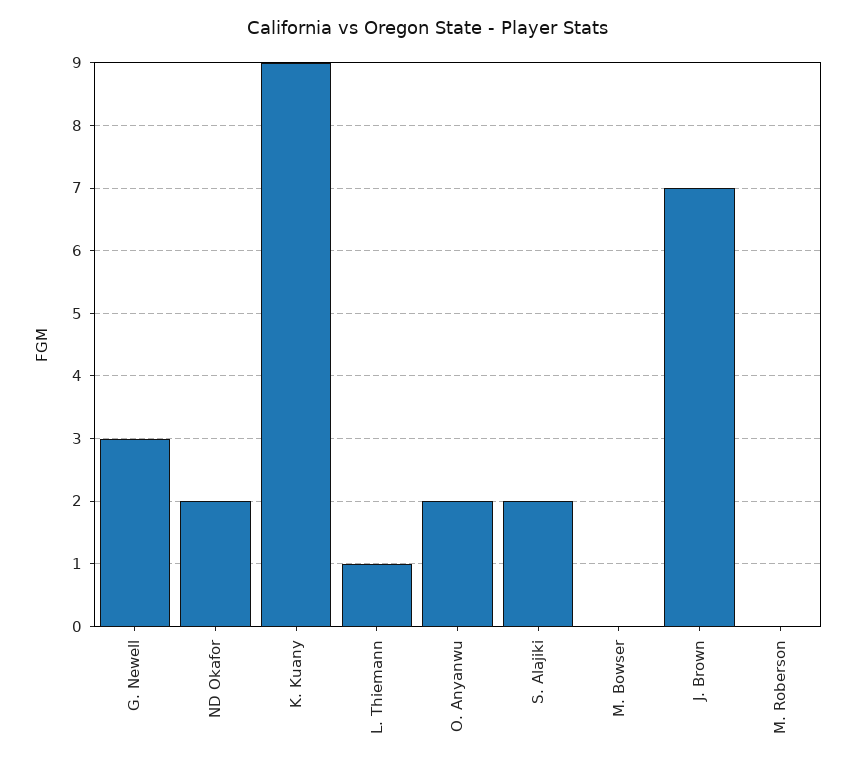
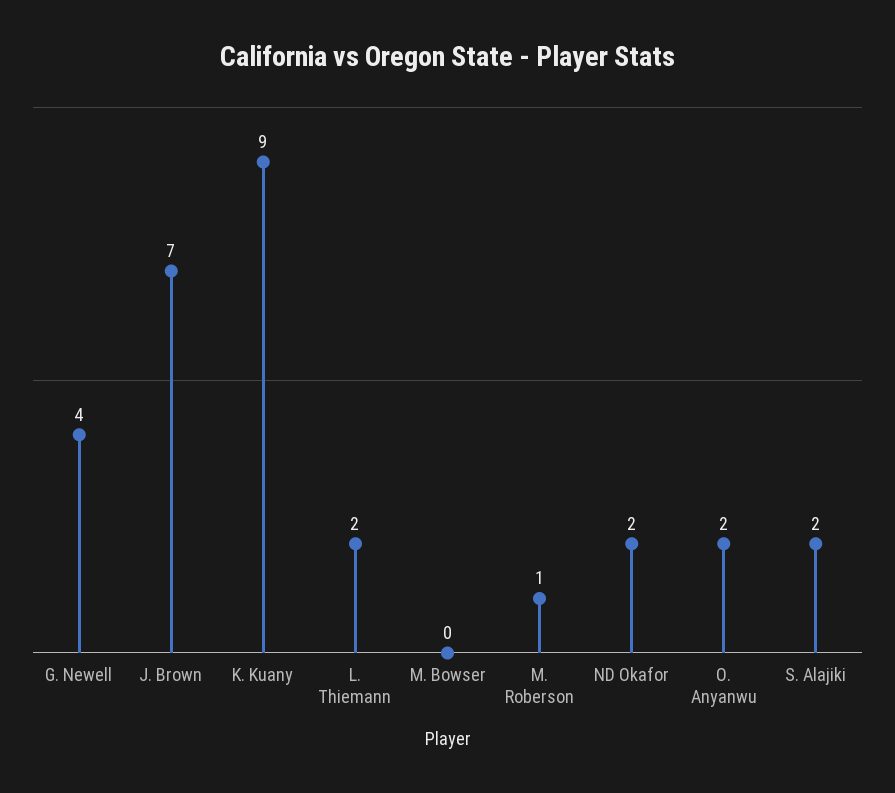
G. Newell: 3 -> 4
L. Thiemann: 1 -> 2
M. Roberson: 0 -> 1

